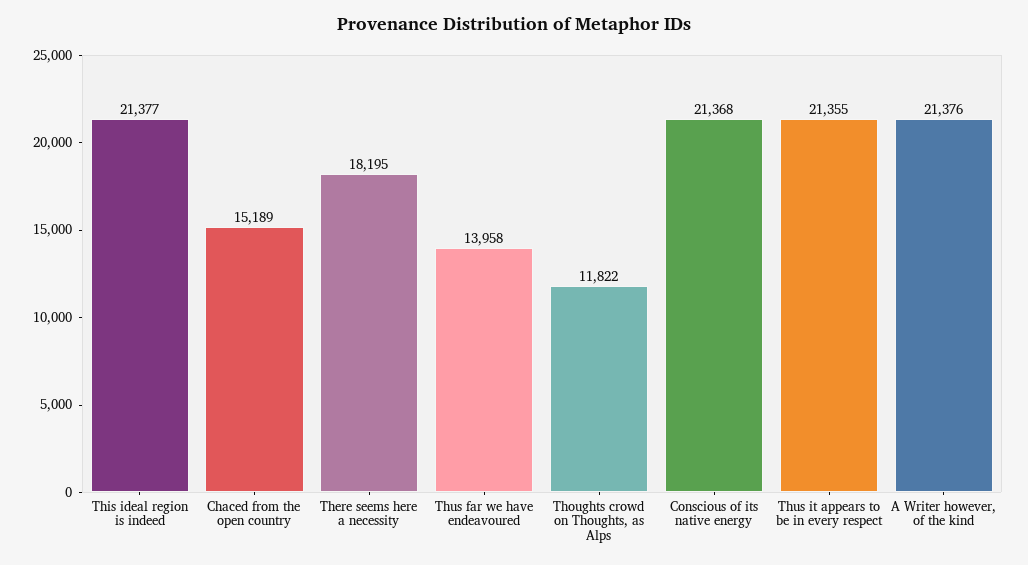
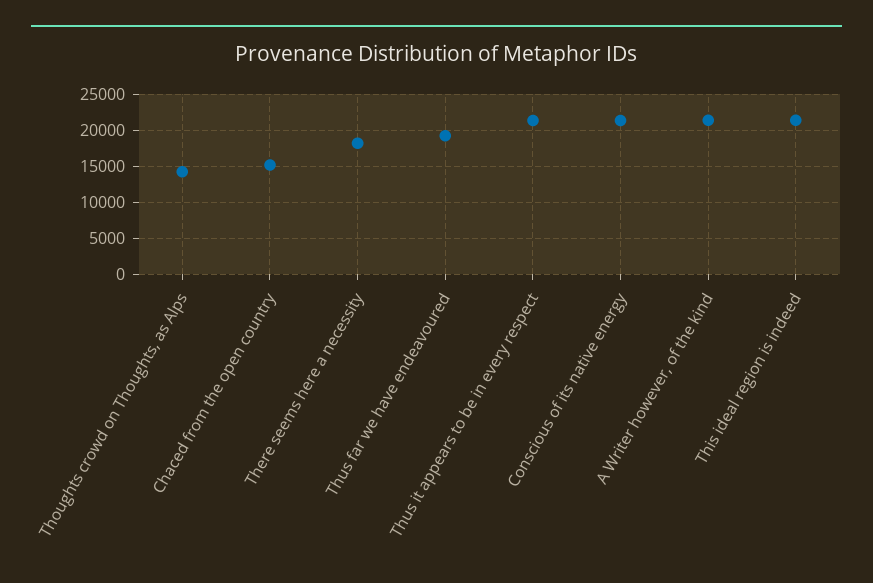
Thus far we have endeavoured: 13958 -> 19000
Thoughts crowd on Thoughts, as Alps: 11822 -> 14000

